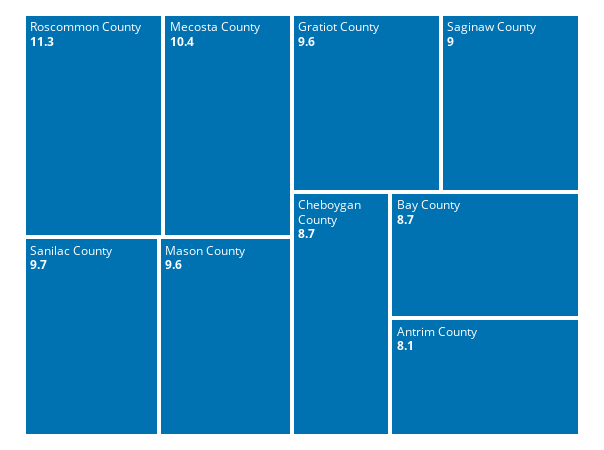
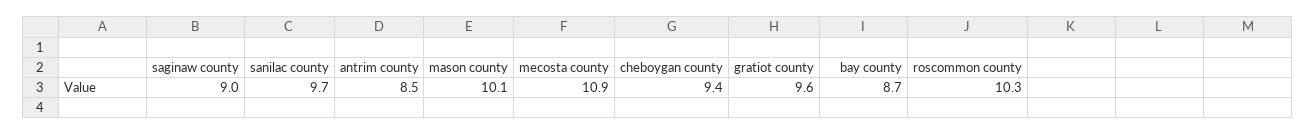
Roscommon County: 11.3 -> 10.3
Mecosta County: 10.4 -> 10.9
Mason County: 9.6 -> 10.1
Cheboygan County: 8.7 -> 9.4
Antrim County: 8.1 -> 8.5

